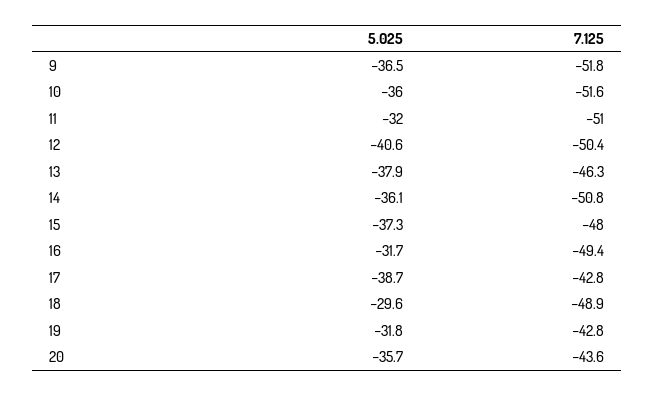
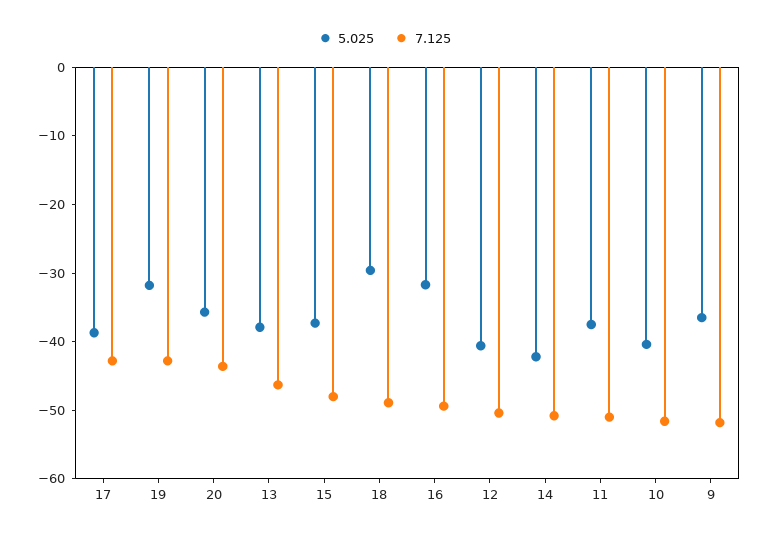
5.025, 10: -36 -> -40
5.025, 11: -32 -> -38
5.025, 14: -36.1 -> -42

